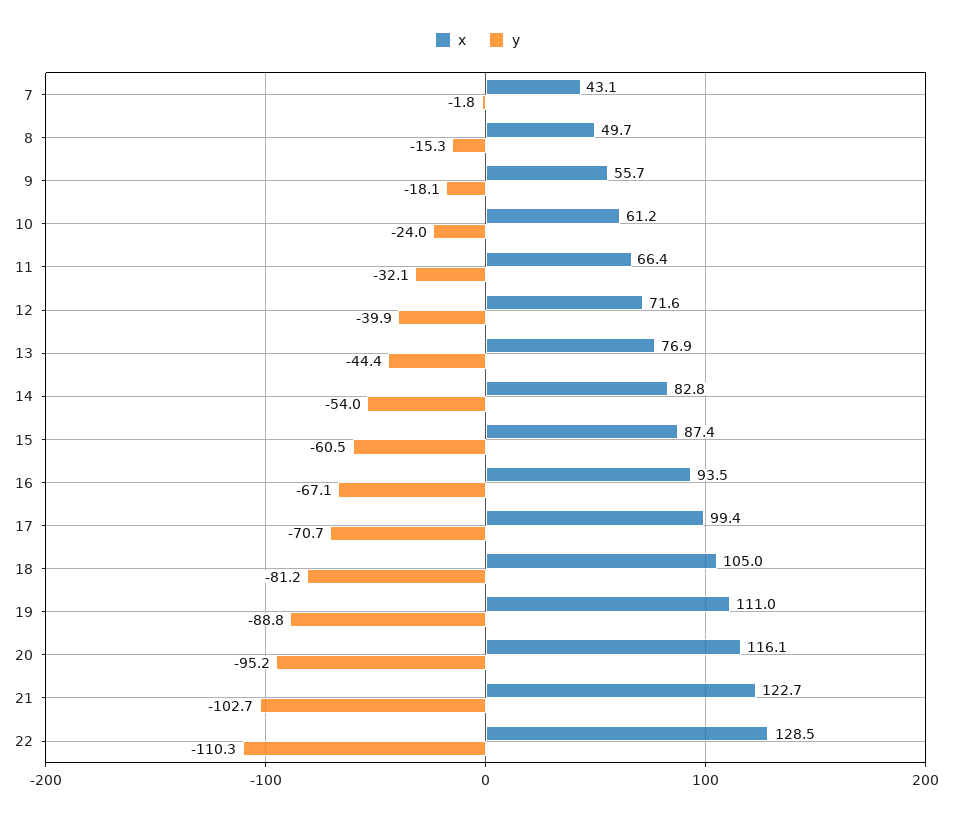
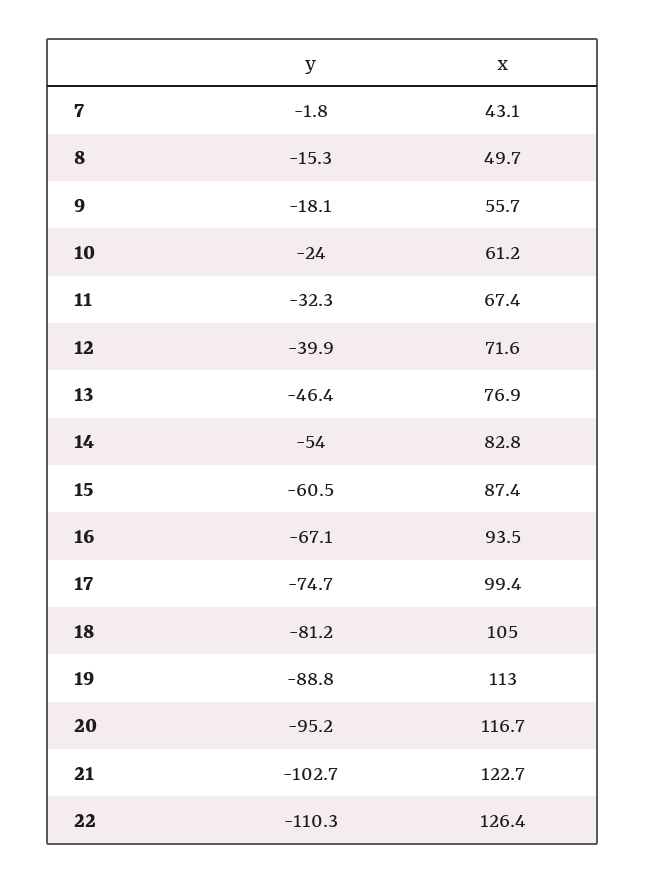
x, 11: 66.4 -> 67.4
y, 11: -32.1 -> -32.3
y, 13: -44.4 -> -46.4
y, 17: -70.7 -> -74.7
x, 19: 111 -> 113
x, 20: 116.1 -> 116.7
x, 22: 128.5 -> 126.4

